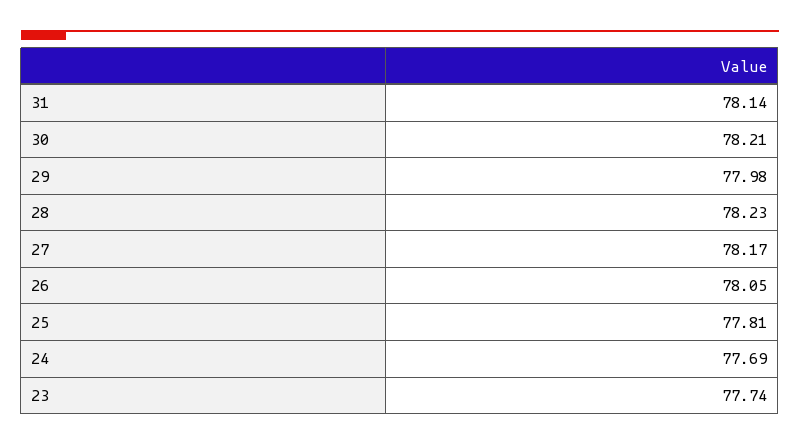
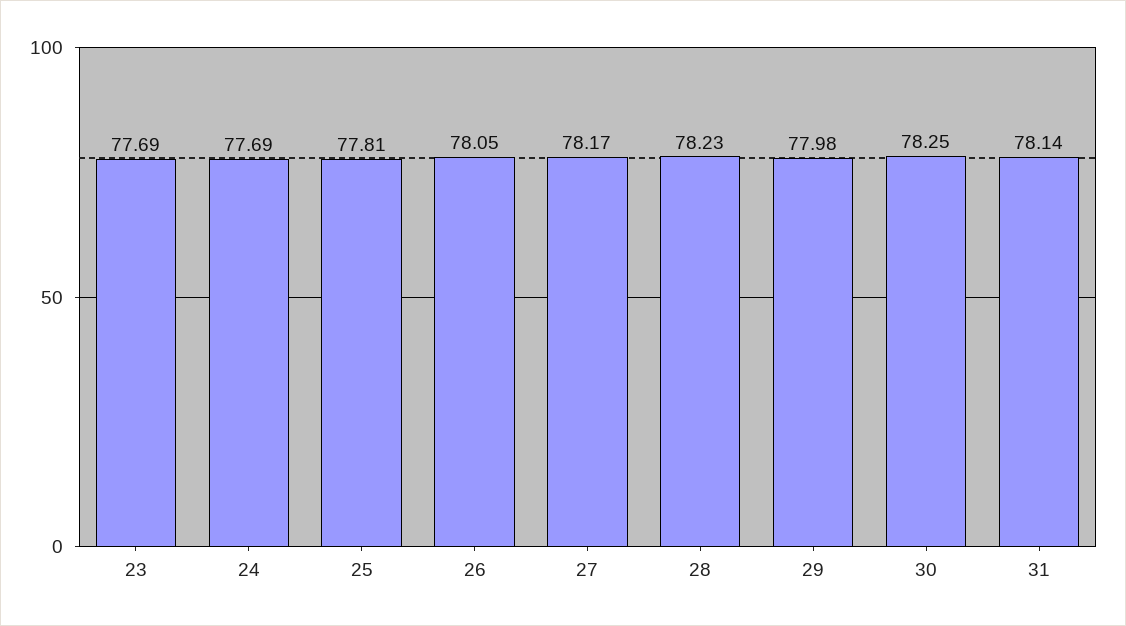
30: 78.21 -> 78.25
23: 77.74 -> 77.69

